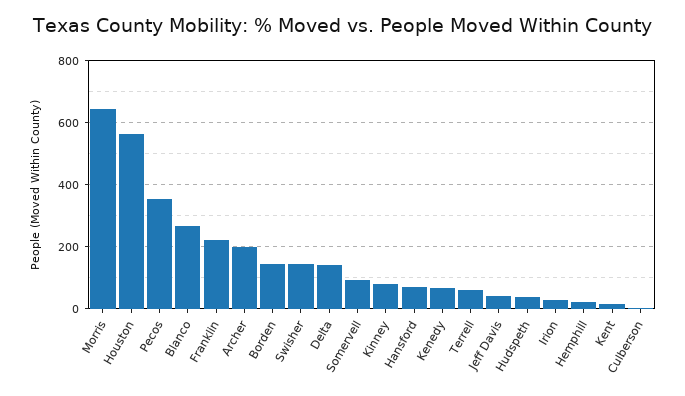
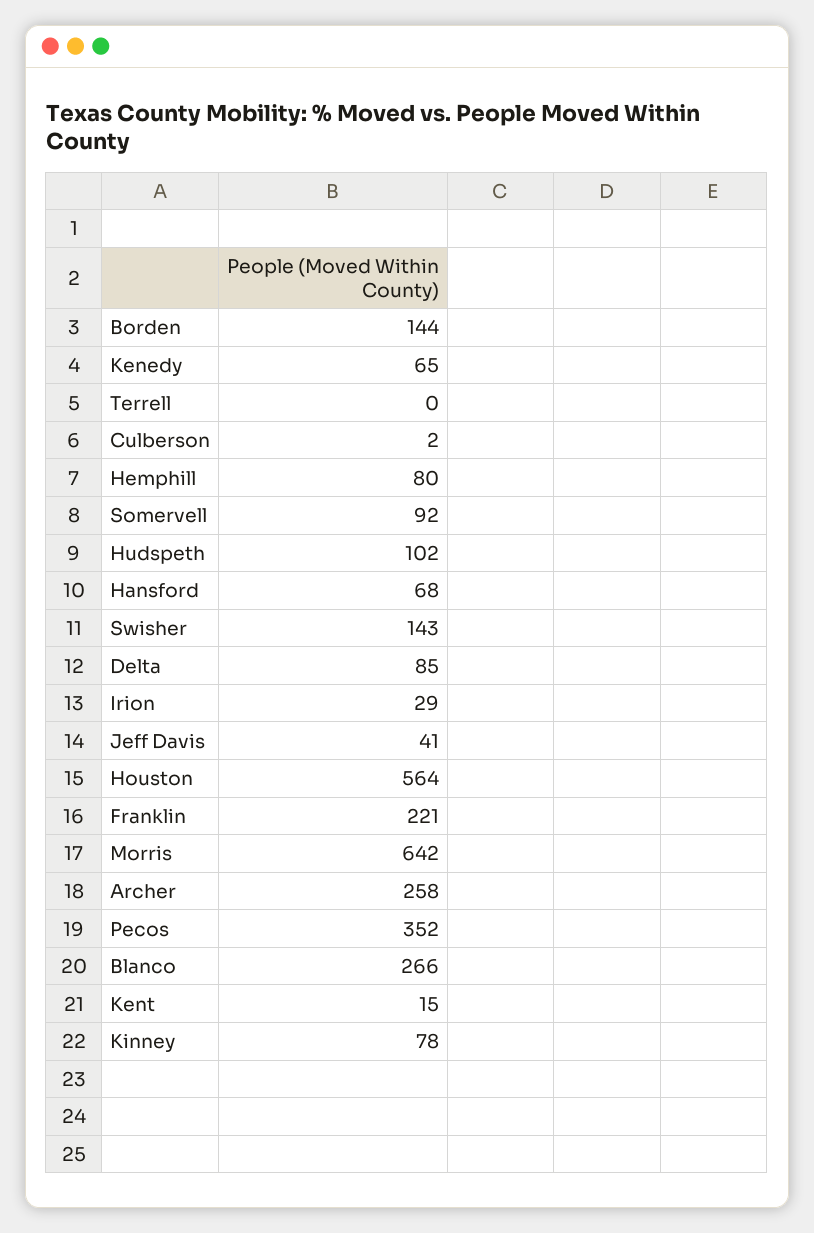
Archer: 200 -> 258
Delta: 140 -> 85
Terrell: 60 -> 0
Hudspeth: 40 -> 102
Hemphill: 20 -> 80

